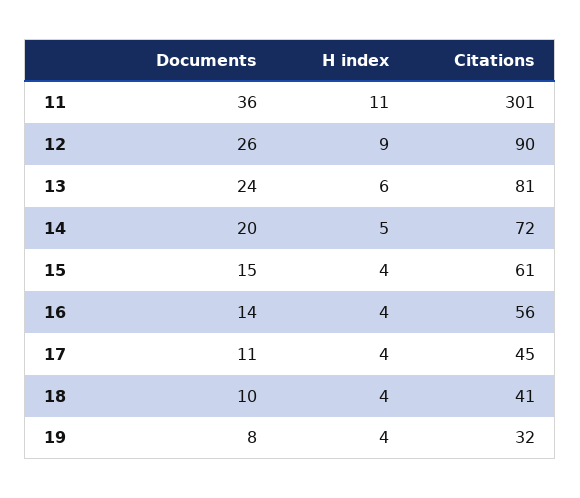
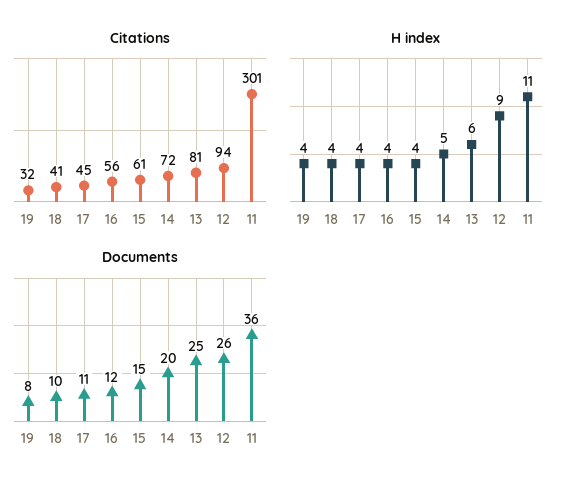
Citations, 12: 90 -> 94
Documents, 13: 24 -> 25
Documents, 16: 14 -> 12

